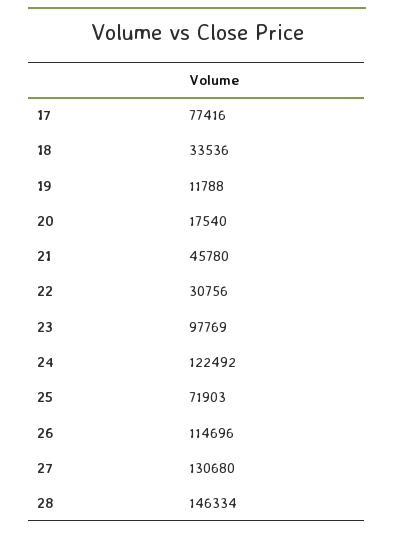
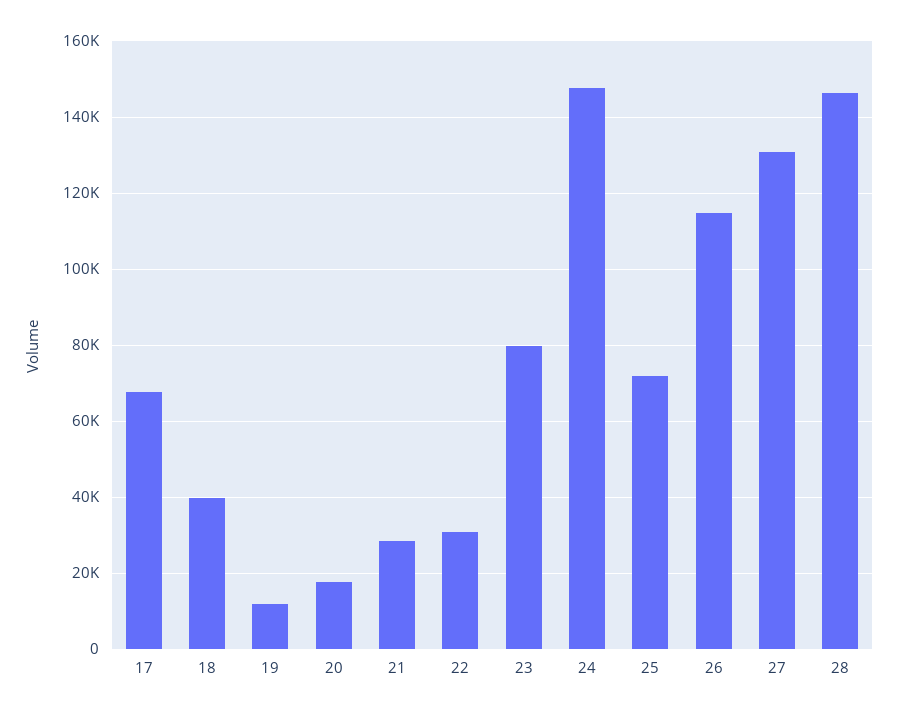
17: 77416 -> 68000
18: 33536 -> 40000
21: 45780 -> 28000
23: 97769 -> 80000
24: 122492 -> 148000

